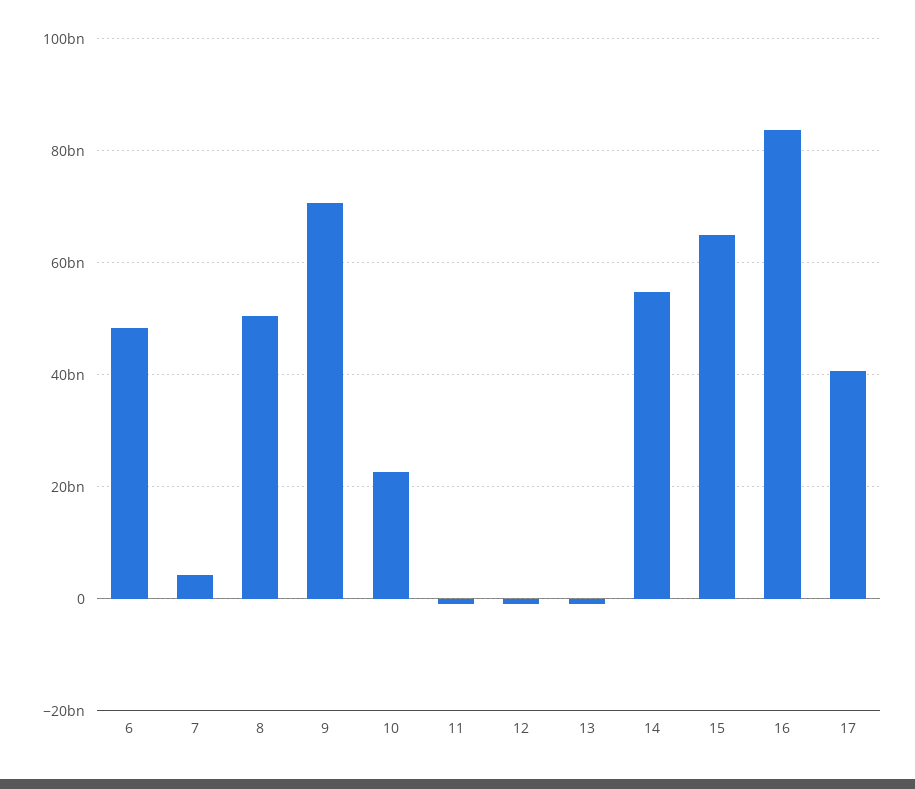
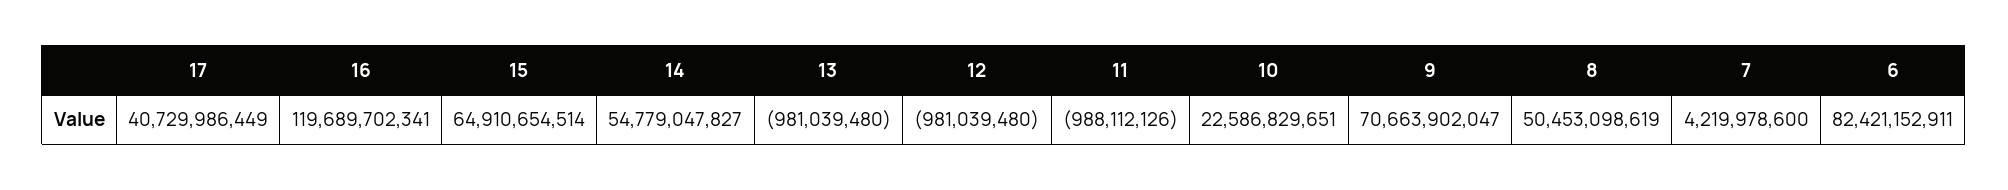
6: 48000000000 -> 82421152911
16: 84000000000 -> 119689702341

